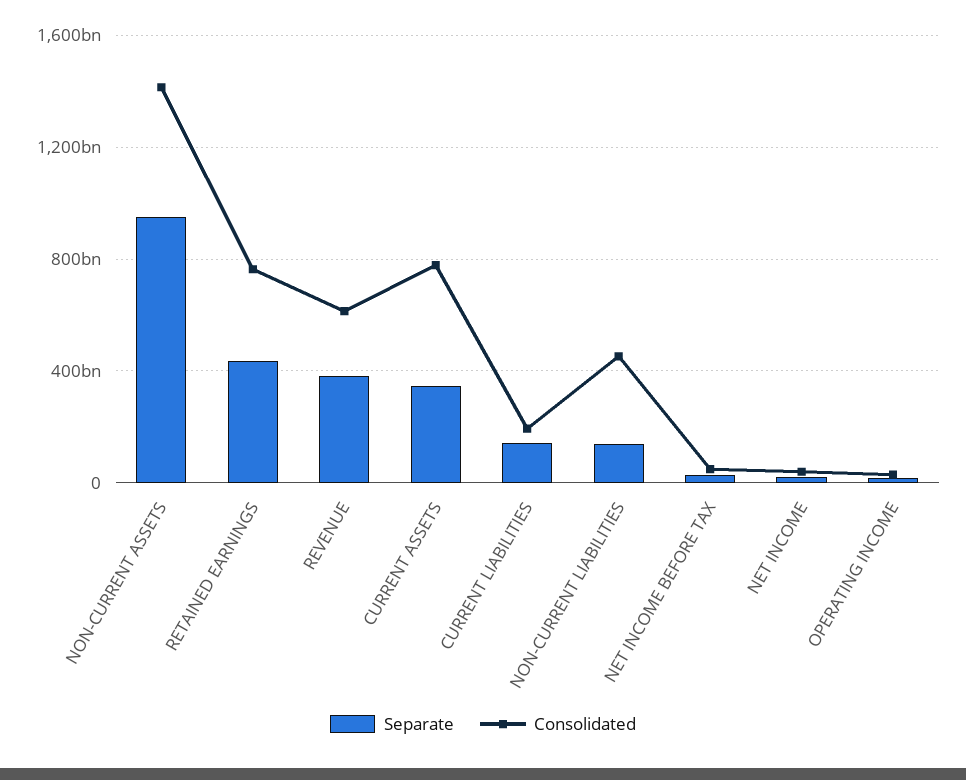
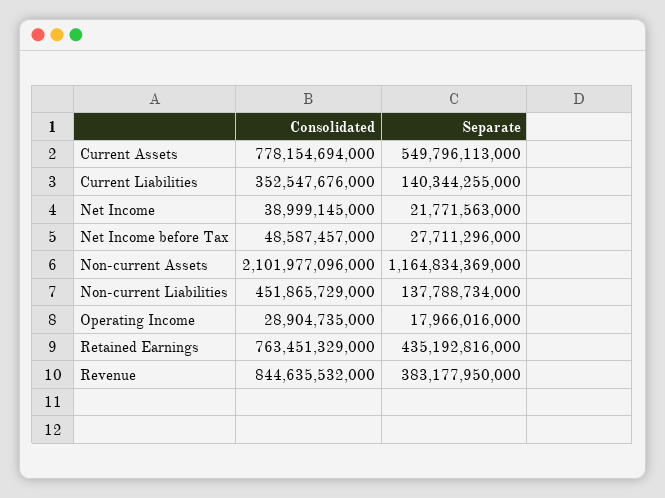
Separate, NON-CURRENT ASSETS: 950000000000 -> 1164834369000
Consolidated, NON-CURRENT ASSETS: 1400000000000 -> 2101977096000
Consolidated, REVENUE: 600000000000 -> 844635532000
Separate, CURRENT ASSETS: 350000000000 -> 549796113000
Consolidated, CURRENT LIABILITIES: 200000000000 -> 352547676000

